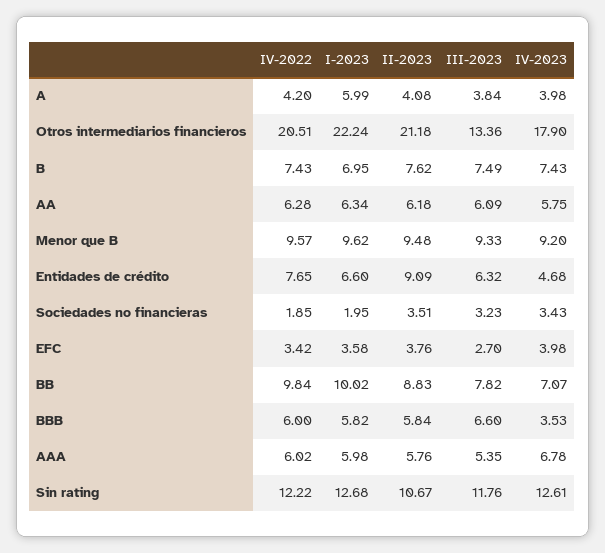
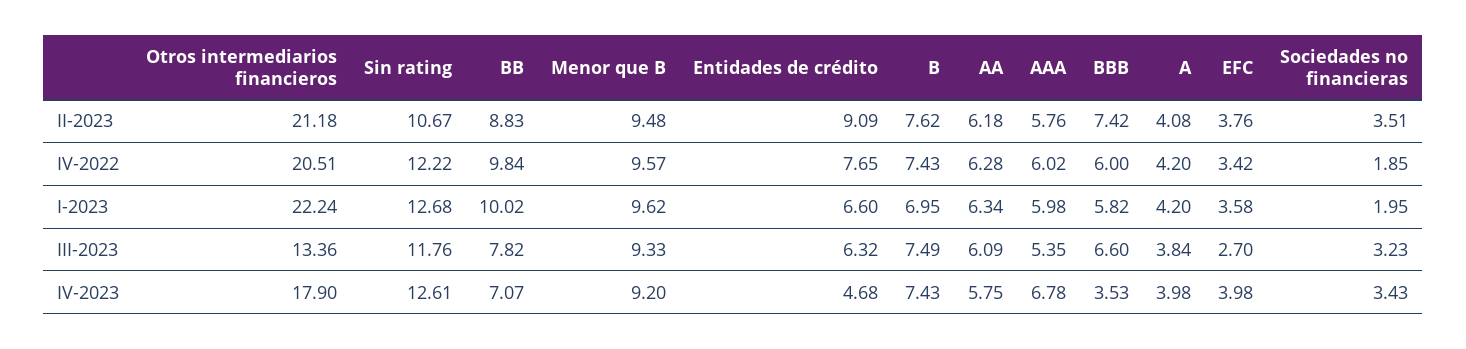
I-2023, A: 5.99 -> 4.2
II-2023, BBB: 5.84 -> 7.42

